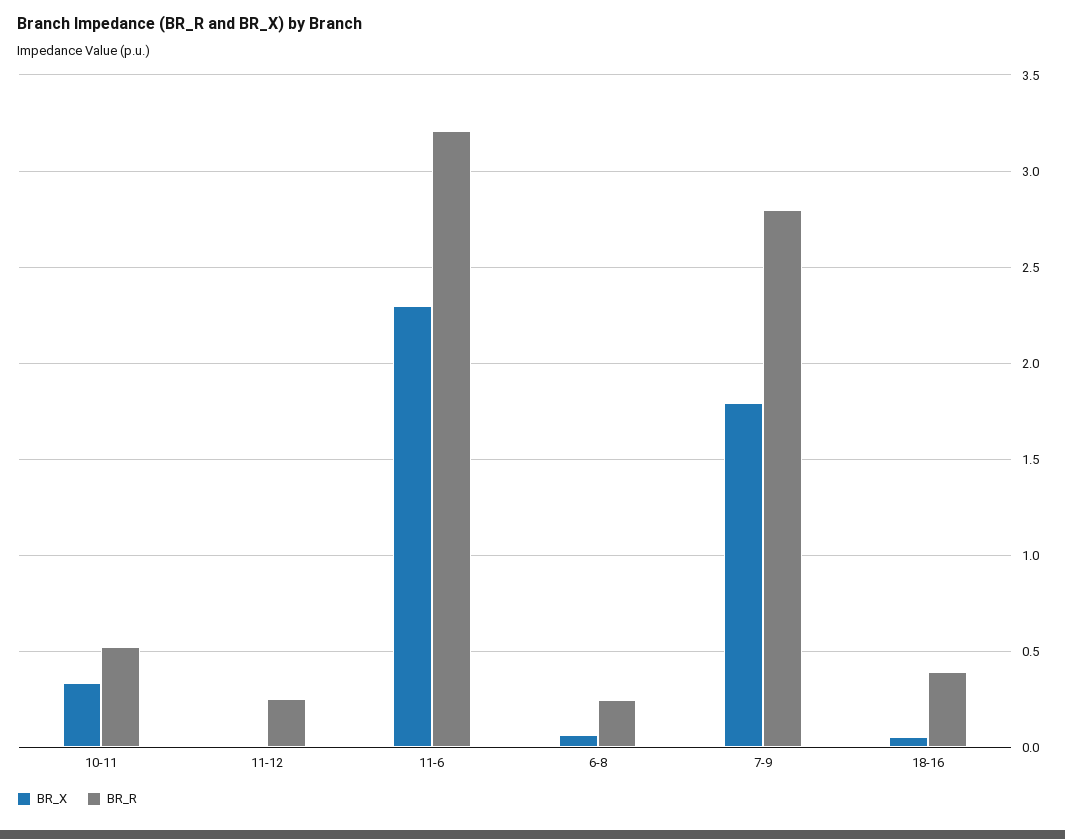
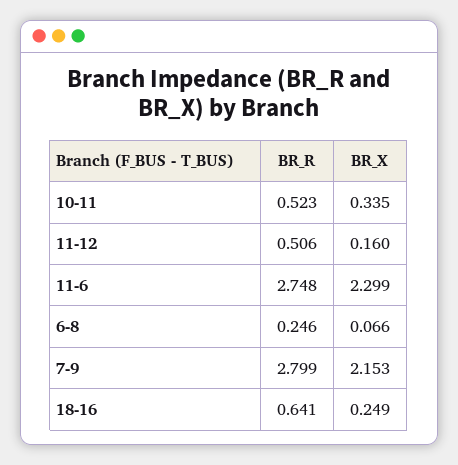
BR_X, 11-12: 0 -> 0.16
BR_R, 11-12: 0.25 -> 0.506
BR_R, 11-6: 3.2 -> 2.748
BR_X, 7-9: 1.8 -> 2.153
BR_X, 18-16: 0.05 -> 0.249
BR_R, 18-16: 0.4 -> 0.641

